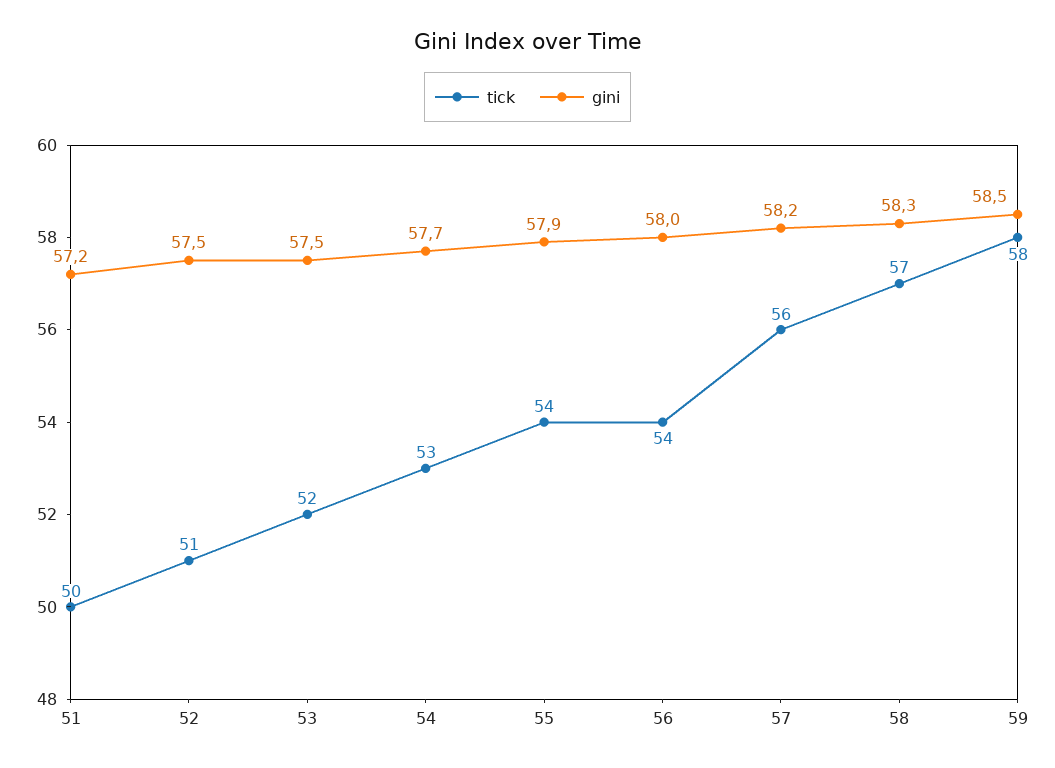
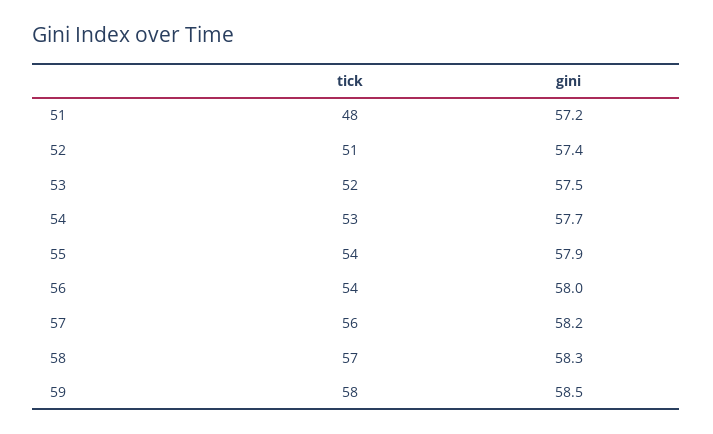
tick, 51: 50 -> 48
gini, 52: 57.5 -> 57.4

